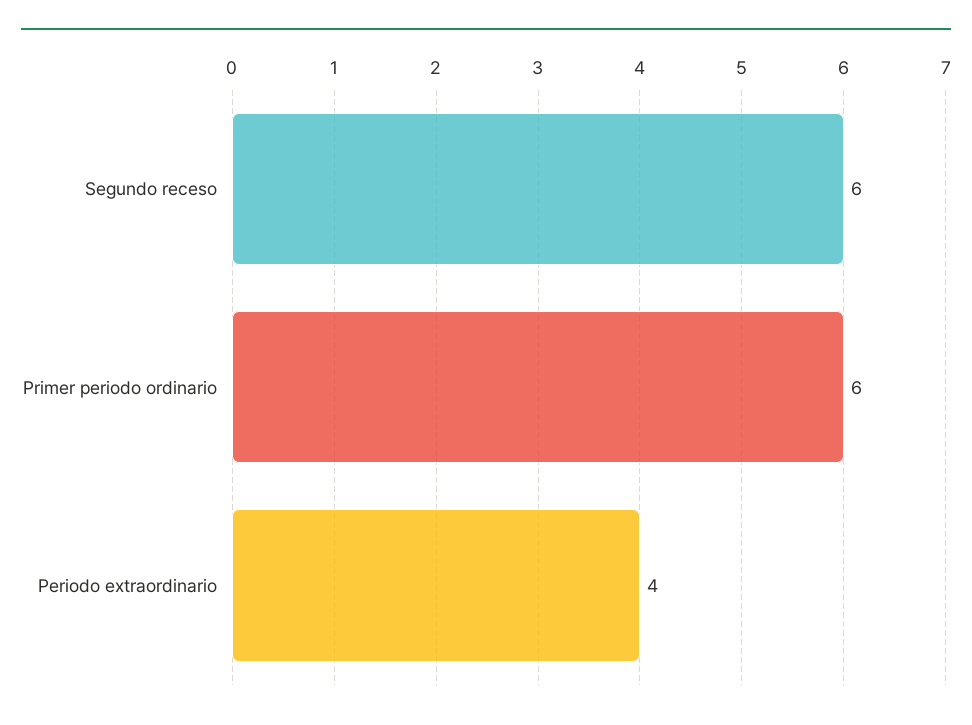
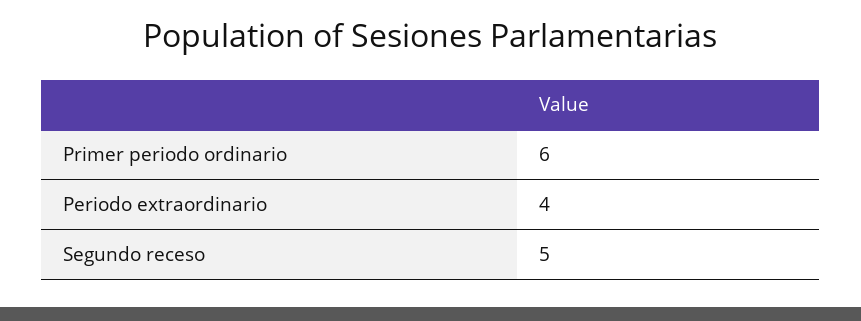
Segundo receso: 6 -> 5

